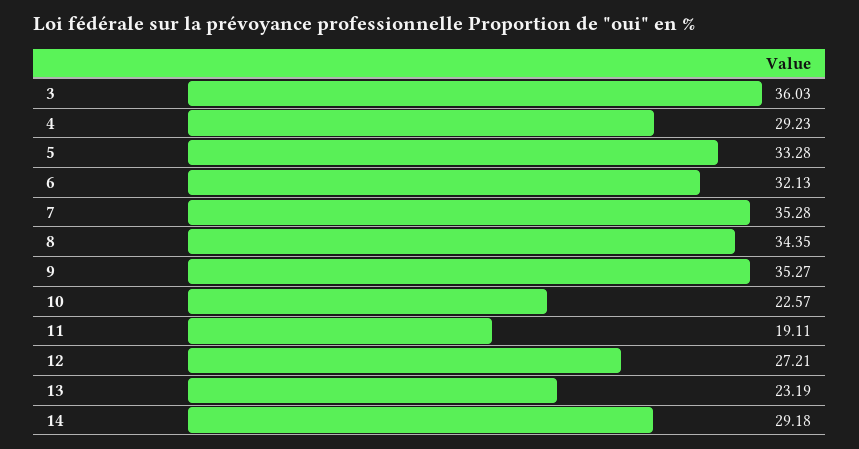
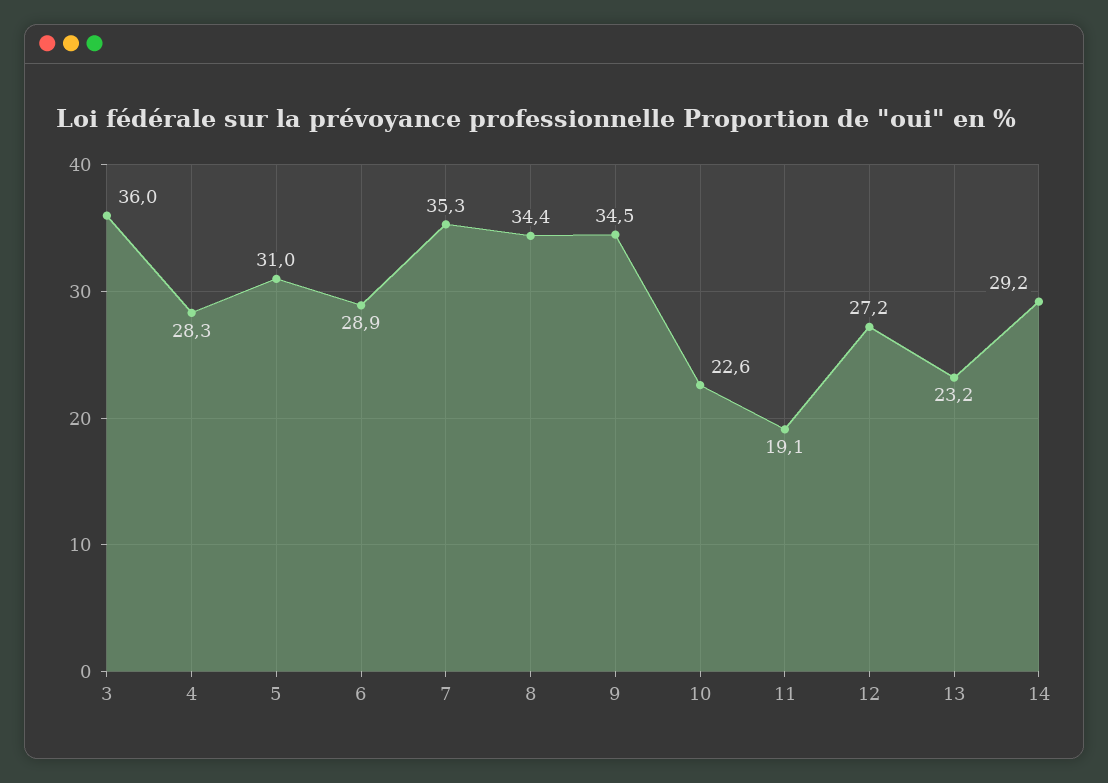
4: 29.23 -> 28.3
5: 33.28 -> 31
6: 32.13 -> 28.9
9: 35.27 -> 34.5

